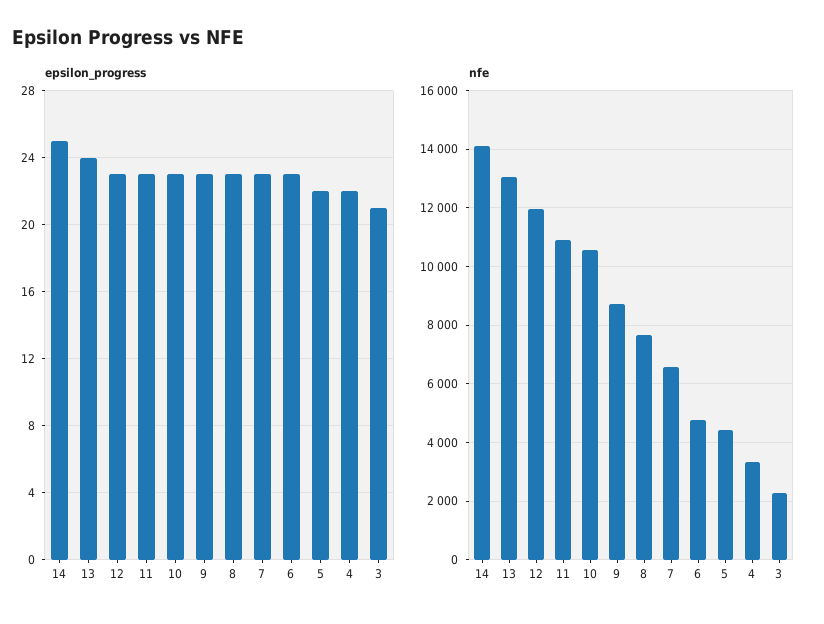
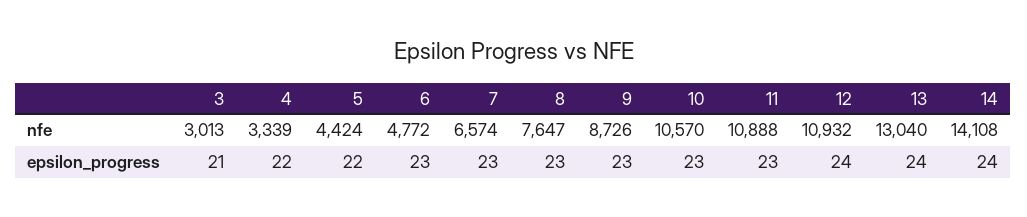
epsilon_progress, 14: 25 -> 24
epsilon_progress, 12: 23 -> 24
nfe, 12: 12000 -> 10932
nfe, 3: 2250 -> 3013

